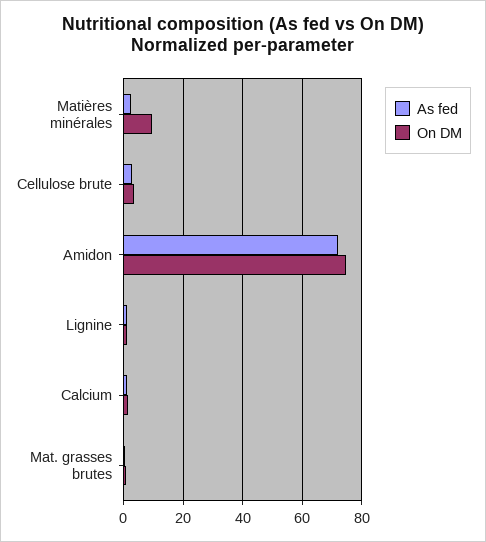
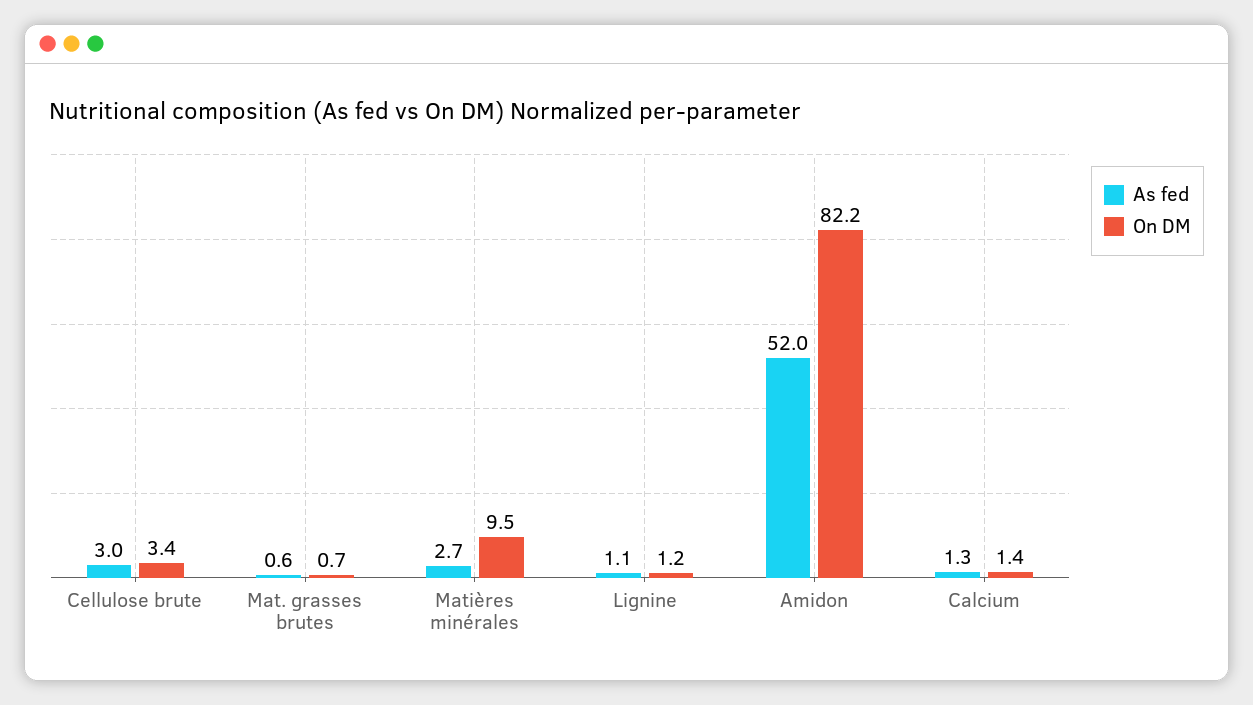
As fed, Amidon: 72.5 -> 52
On DM, Amidon: 75 -> 82.2

